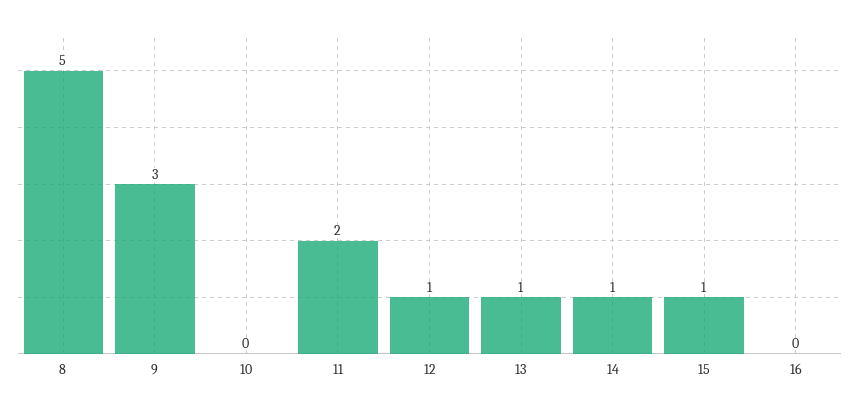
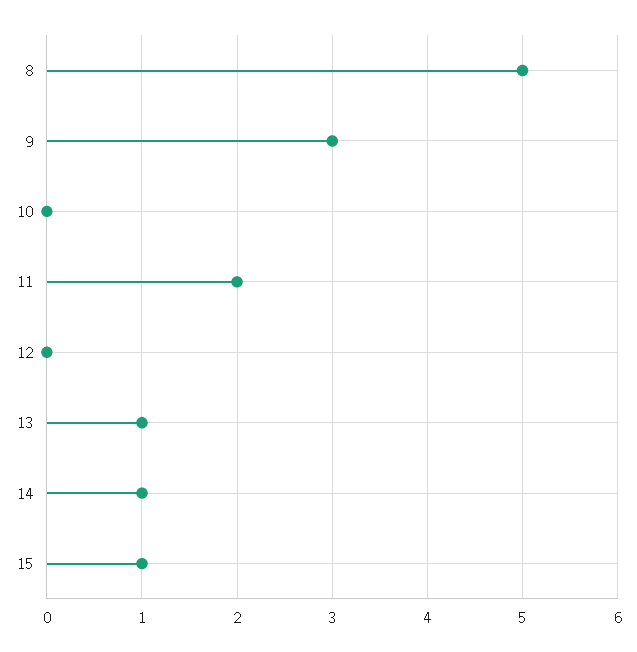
12: 1 -> 0
16: 0 -> none

